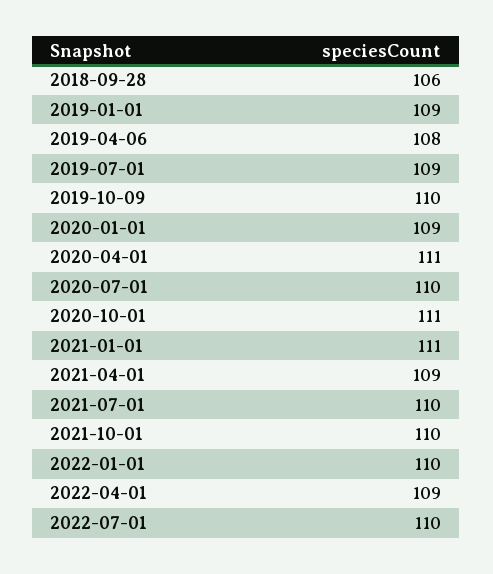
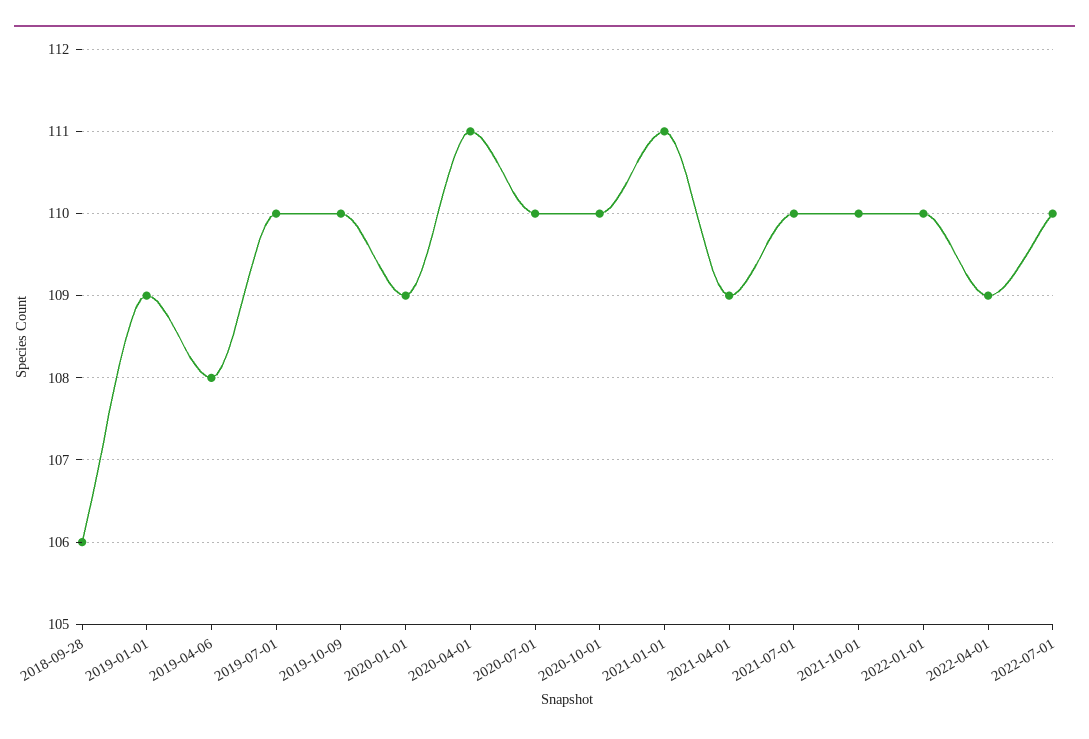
2019-07-01: 109 -> 110
2020-10-01: 111 -> 110

